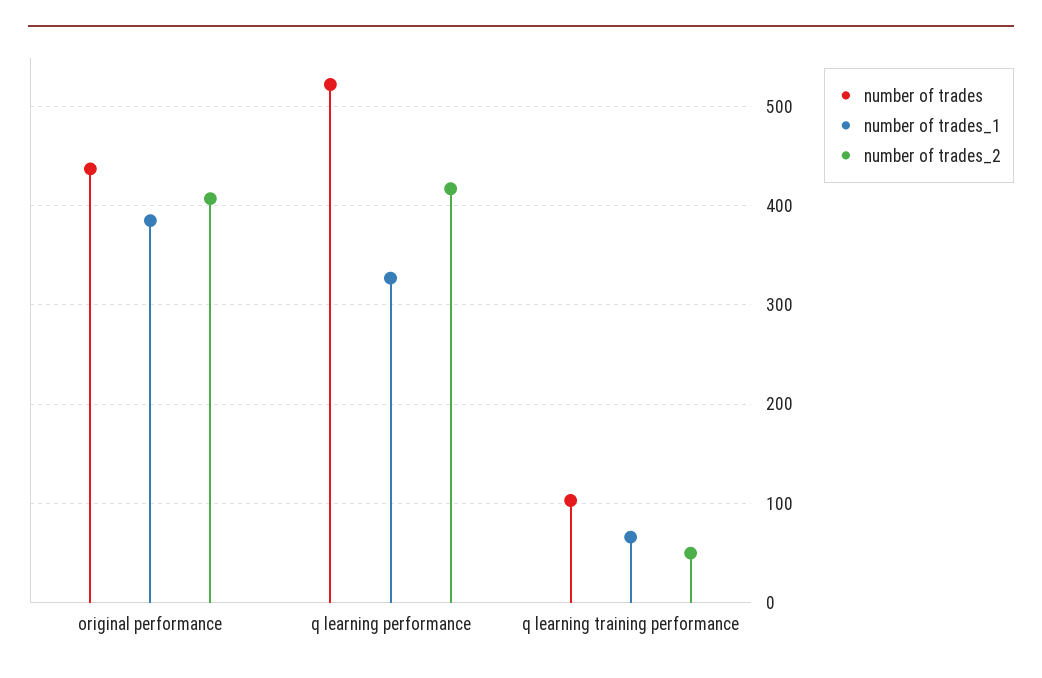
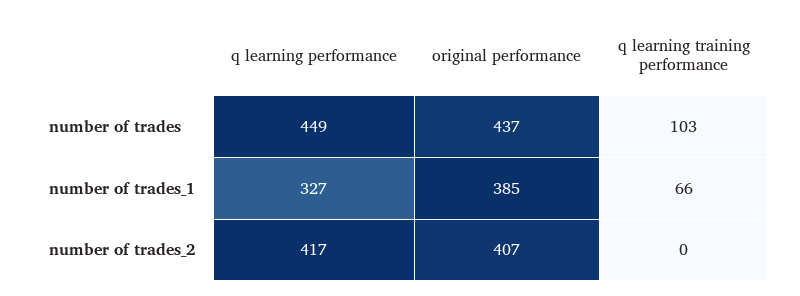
number of trades, q learning performance: 520 -> 449
number of trades_2, q learning training performance: 50 -> 0

